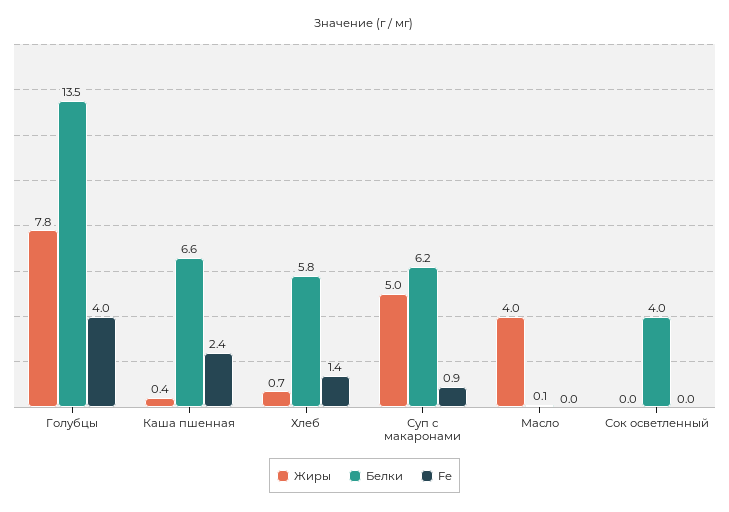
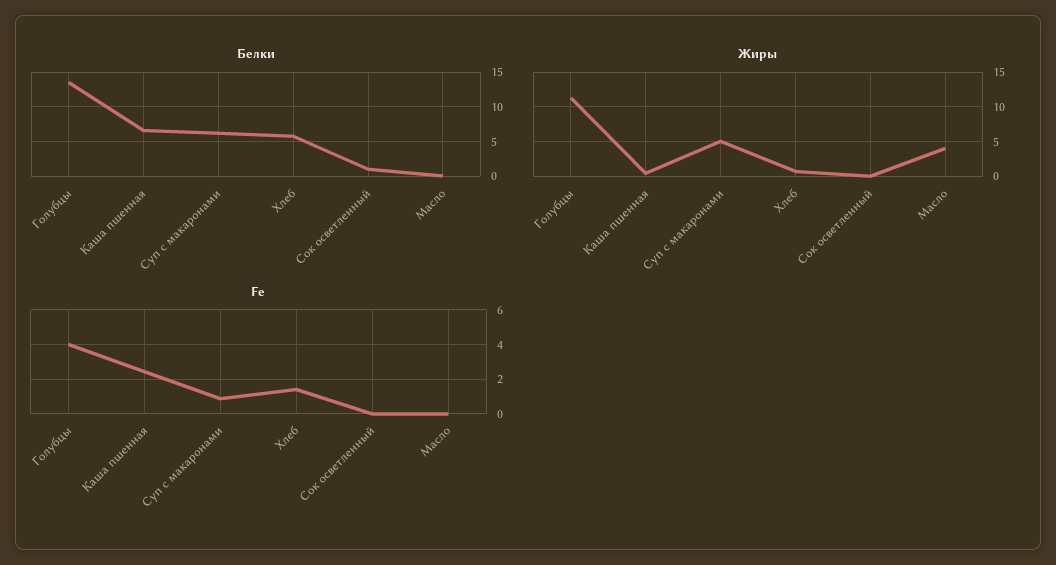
Жиры, Голубцы: 7.8 -> 11
Белки, Сок осветленный: 4 -> 1

